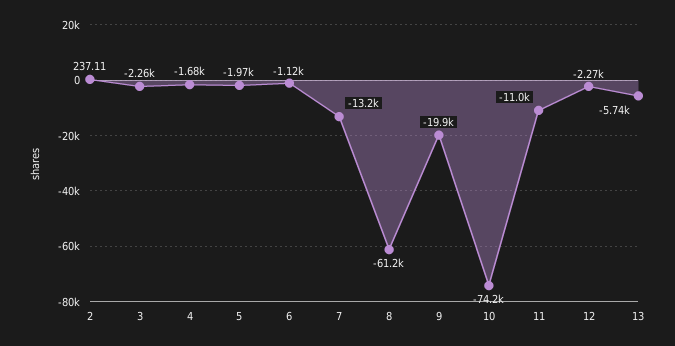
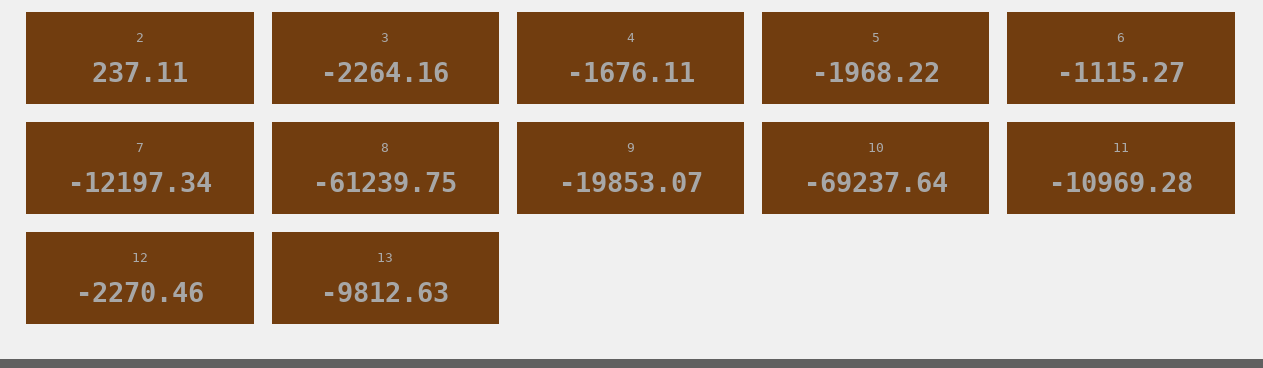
7: -13200 -> -12197.34
10: -74200 -> -69237.64
13: -5740 -> -9812.63

